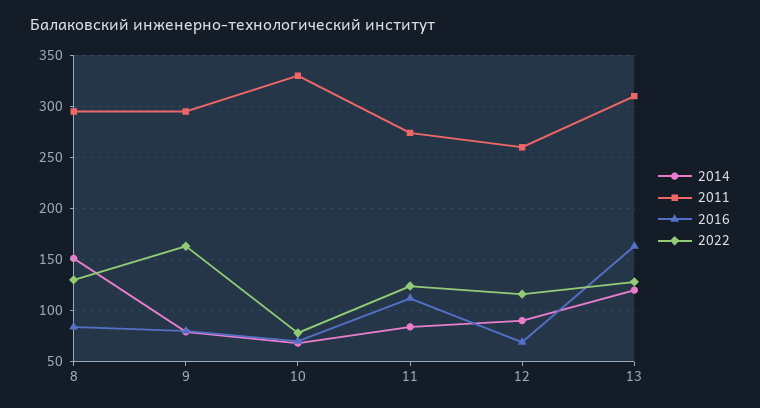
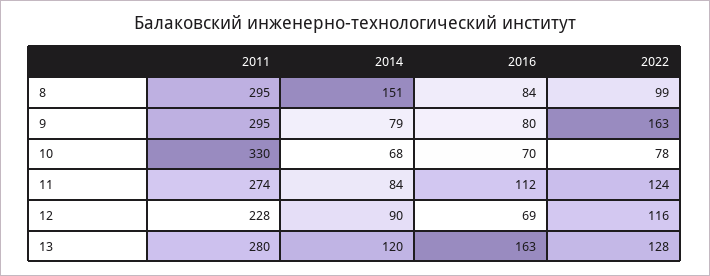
2022, 8: 130 -> 99
2011, 12: 260 -> 228
2011, 13: 310 -> 280

